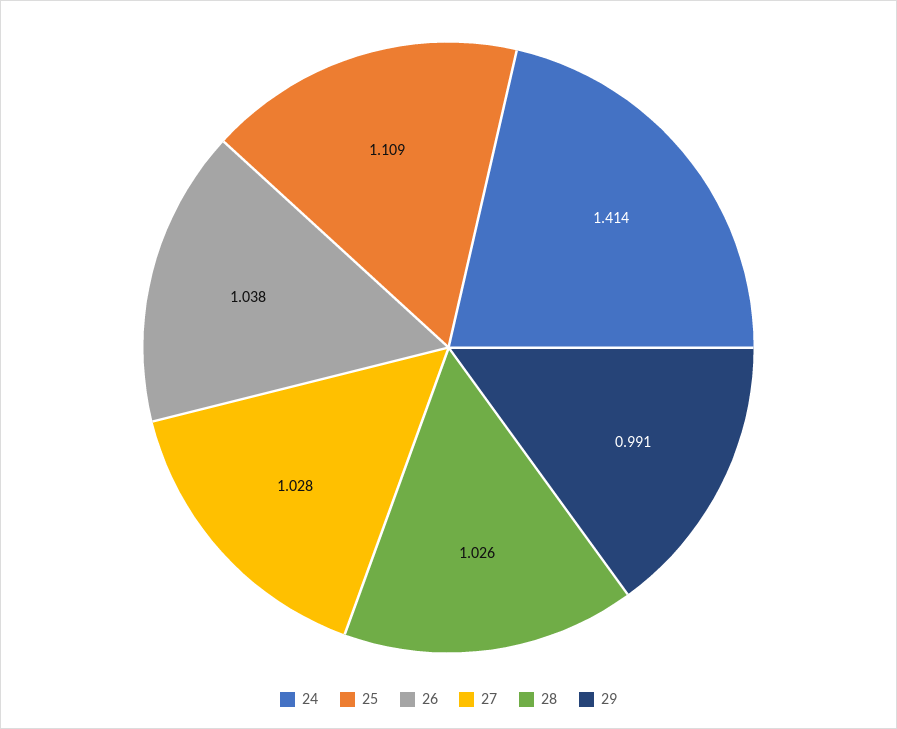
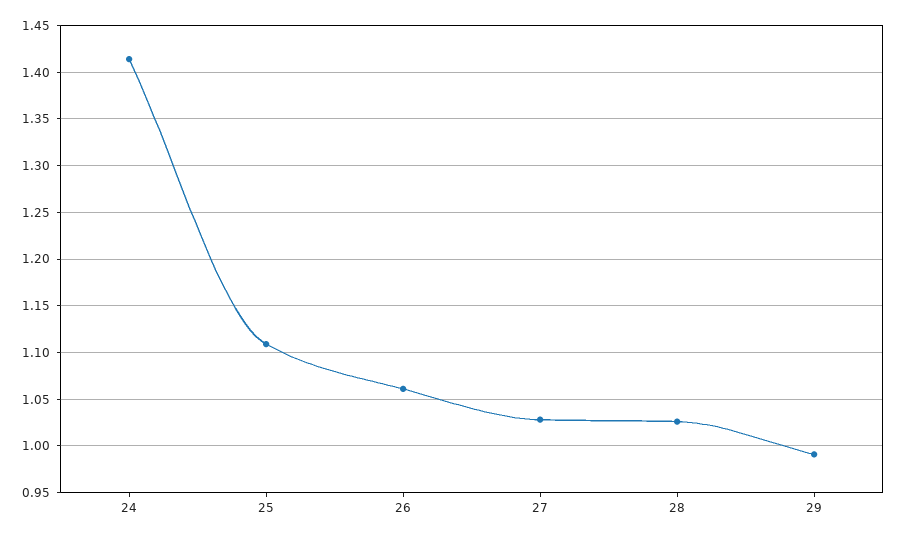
26: 1.038 -> 1.06

